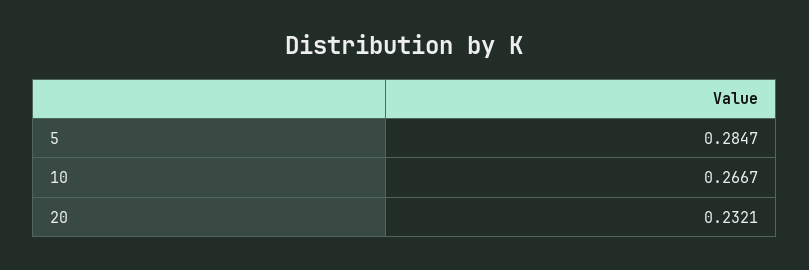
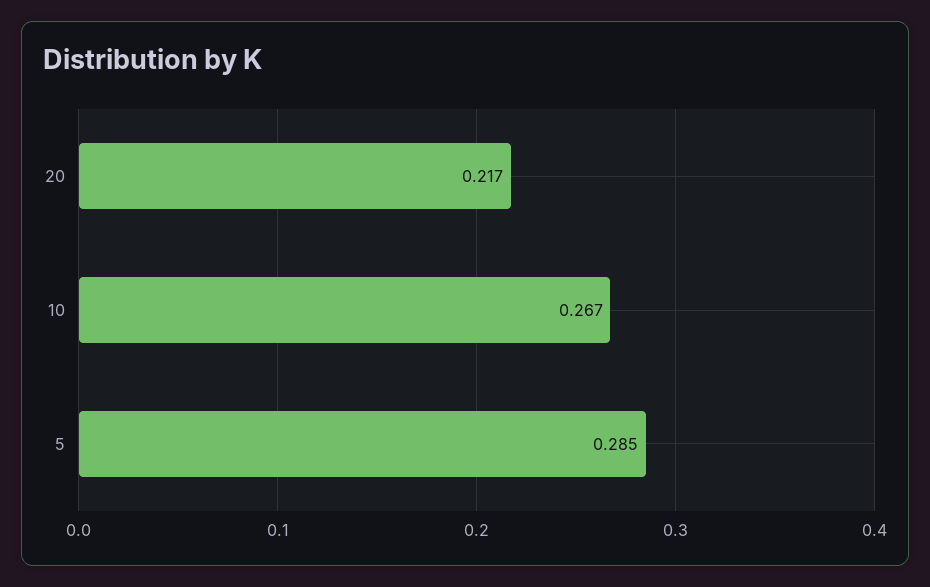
20: 0.2321 -> 0.217

